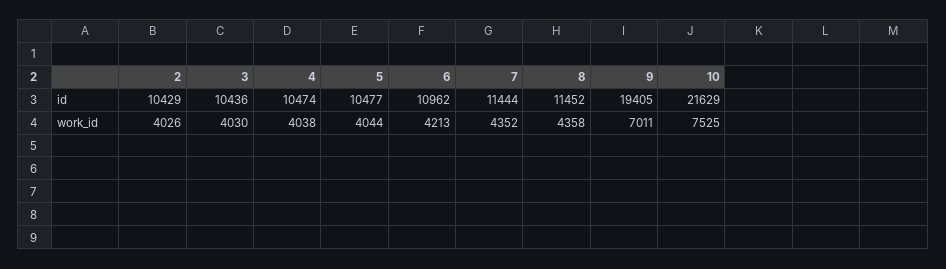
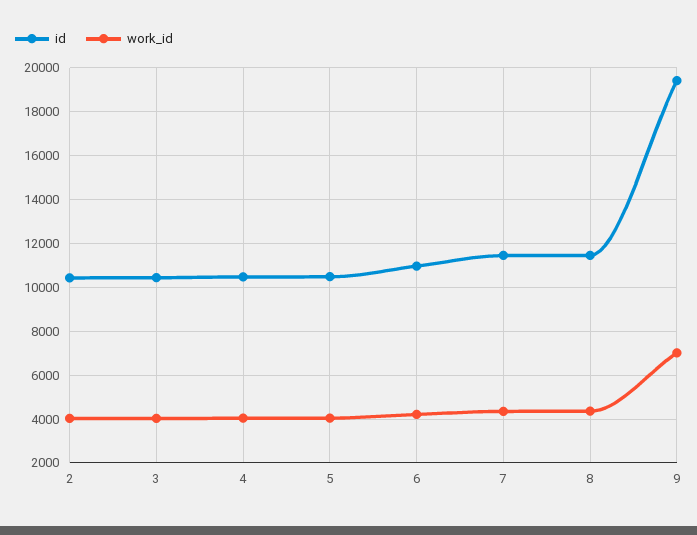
id, 10: 21629 -> none
work_id, 10: 7525 -> none

